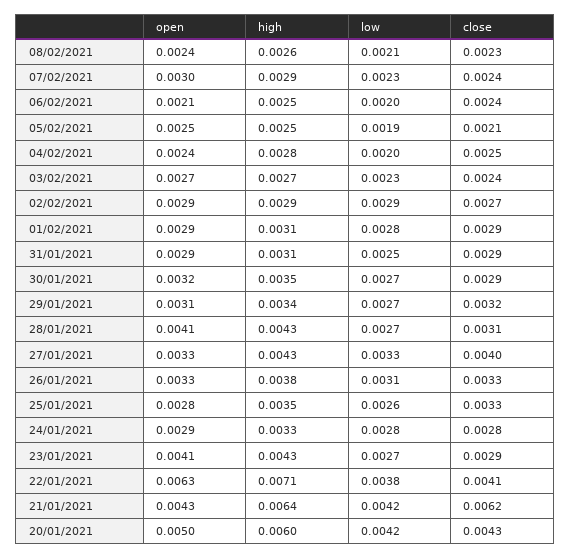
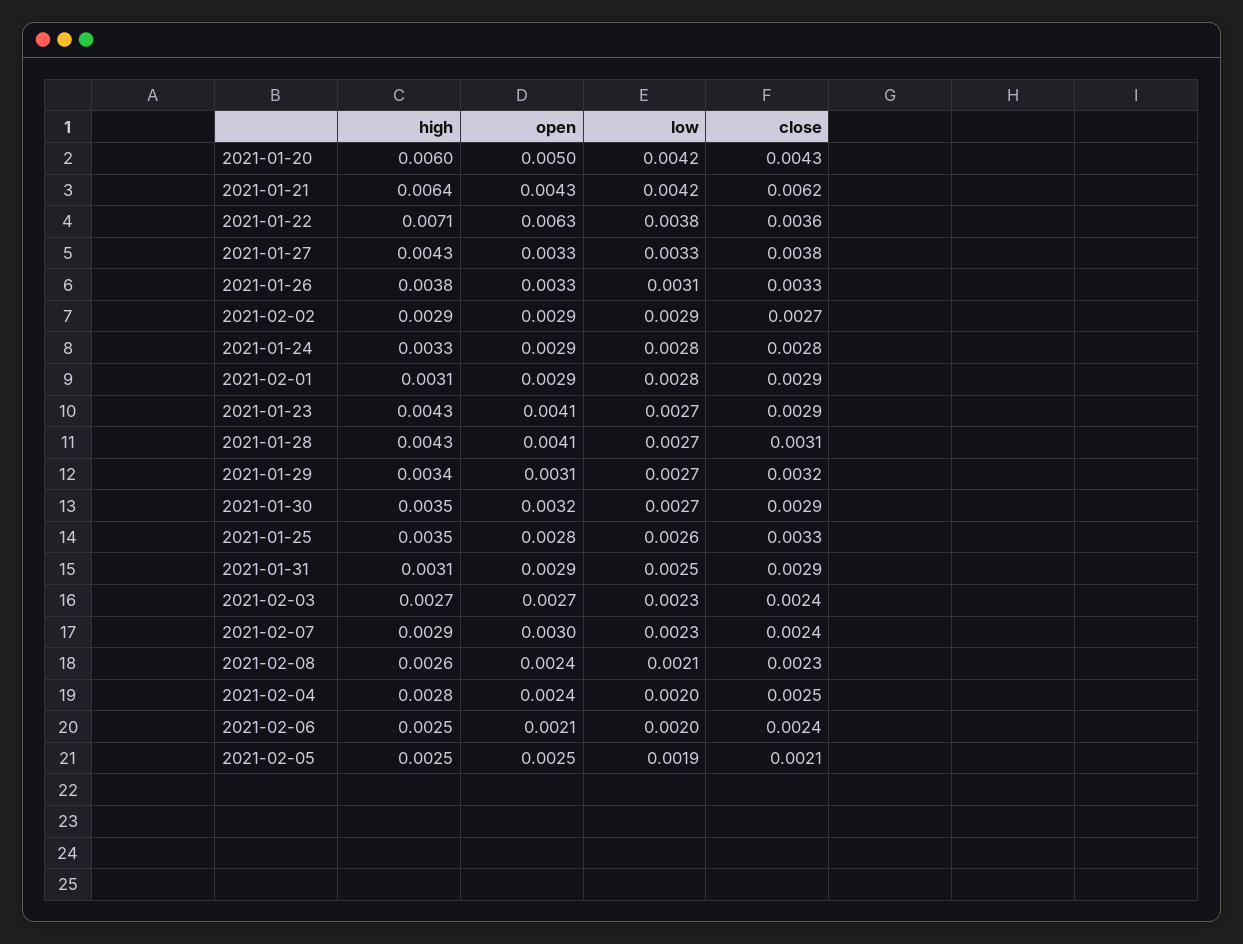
close, 27/01/2021: 0.004 -> 0.0038
close, 22/01/2021: 0.0041 -> 0.0036

